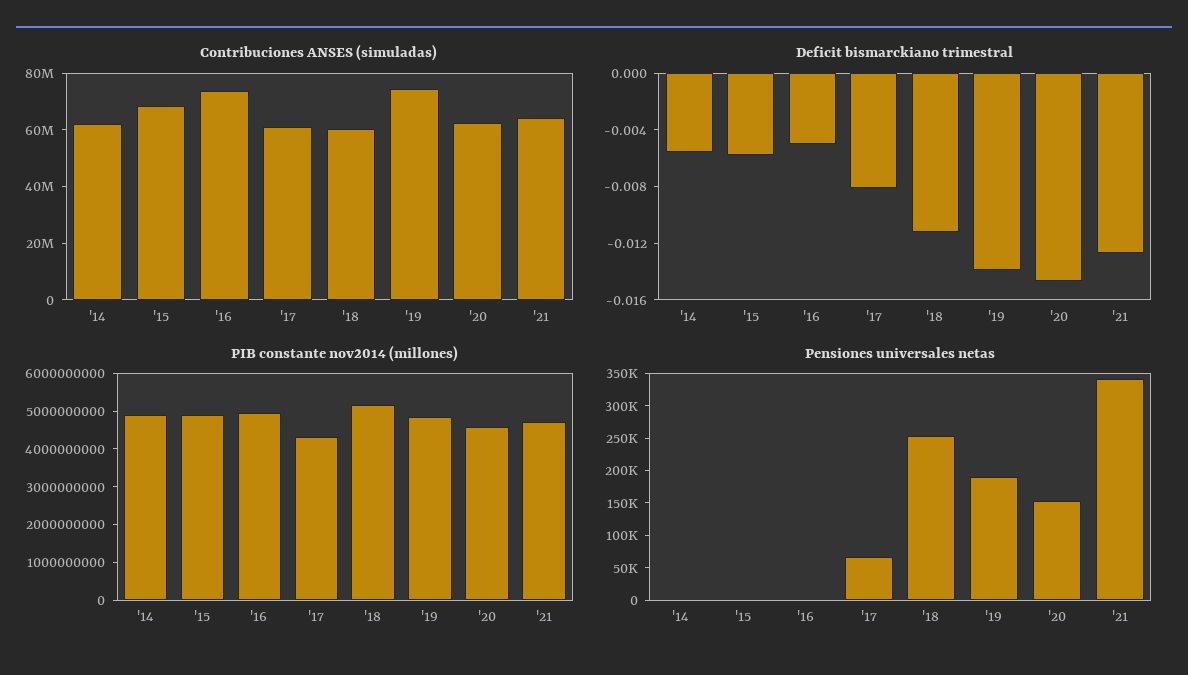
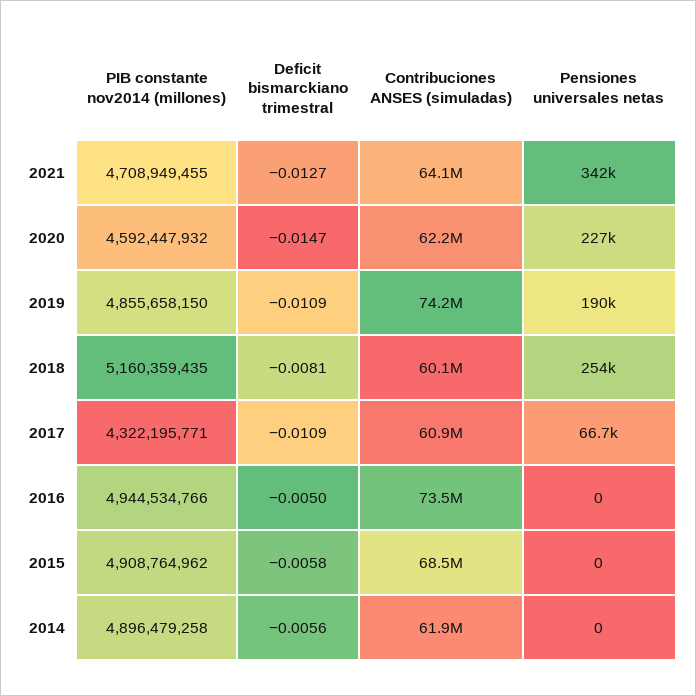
Deficit bismarckiano trimestral, '17: -0.008 -> -0.0109
Deficit bismarckiano trimestral, '18: -0.011 -> -0.0081
Deficit bismarckiano trimestral, '19: -0.014 -> -0.0109
Pensiones universales netas, '20: 150000 -> 227000

